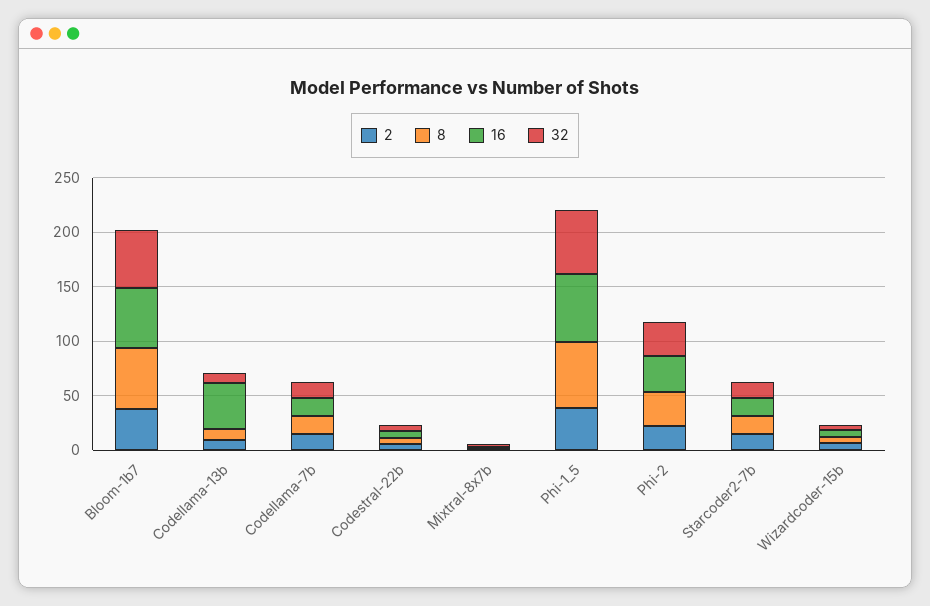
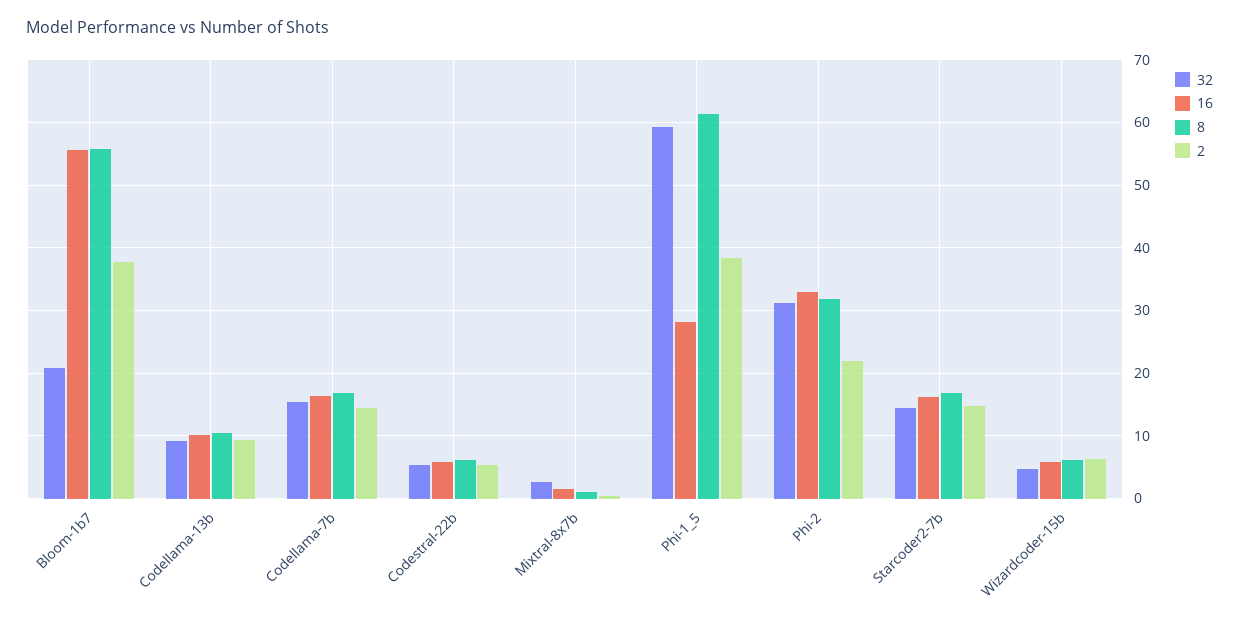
32, Bloom-1b7: 50 -> 21
16, Codellama-13b: 40 -> 10
16, Phi-1_5: 60 -> 28

